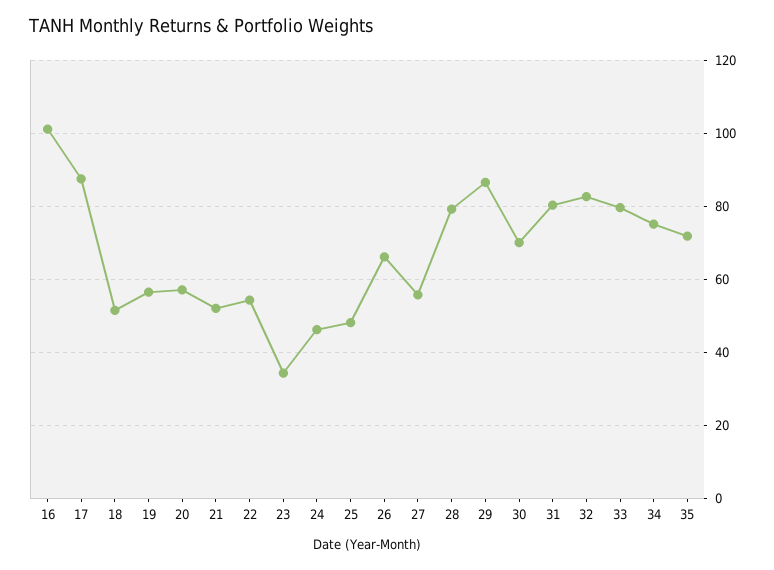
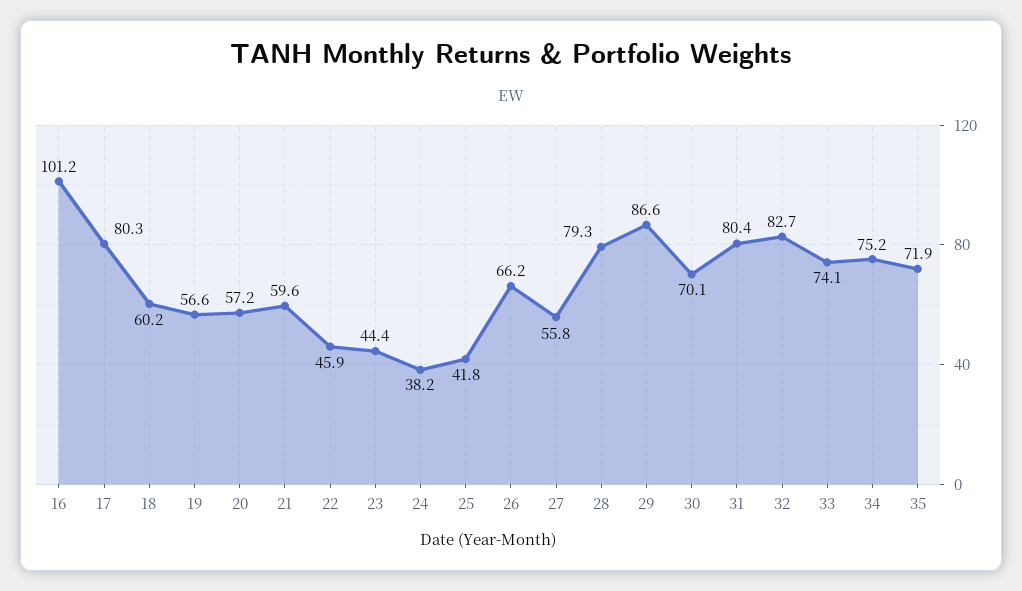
17: 88 -> 80.3
18: 52 -> 60.2
21: 52 -> 59.6
22: 54 -> 45.9
23: 34 -> 44.4
24: 46 -> 38.2
25: 48 -> 41.8
33: 80 -> 74.1

